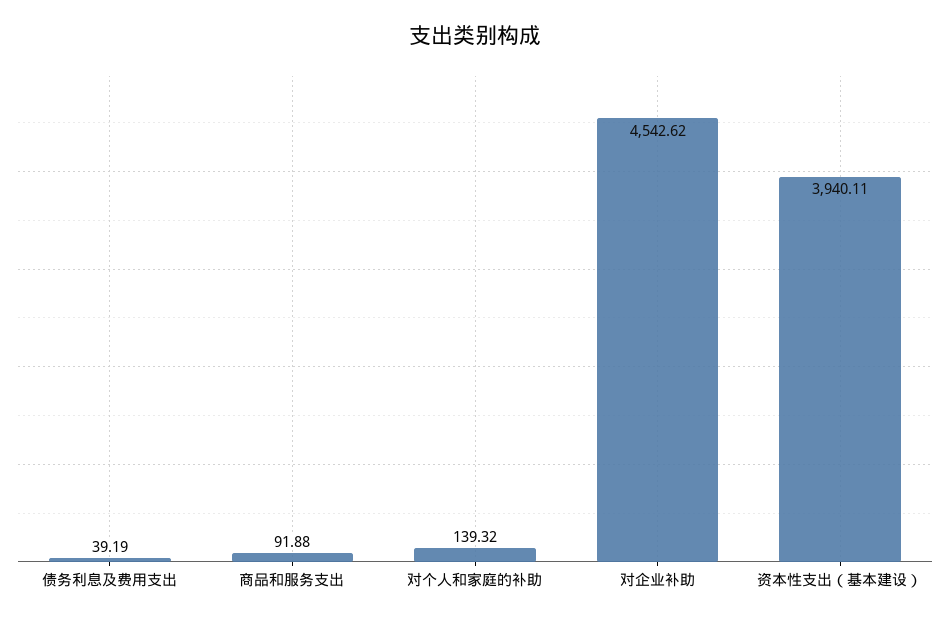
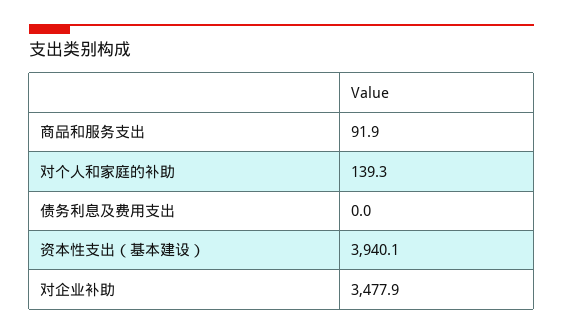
债务利息及费用支出: 39.19 -> 0
对企业补助: 4542.62 -> 3477.9

